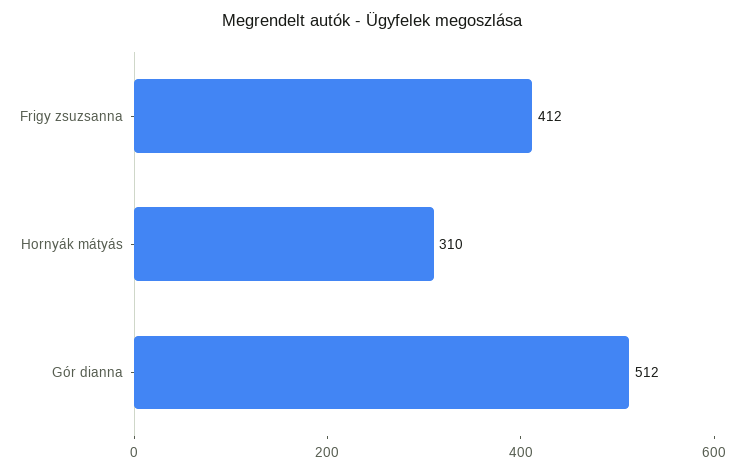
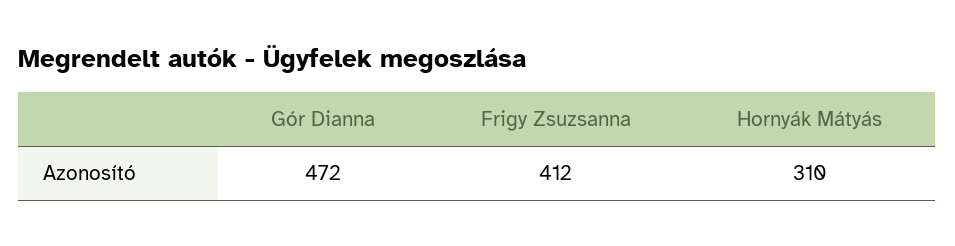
Gór dianna: 512 -> 472

